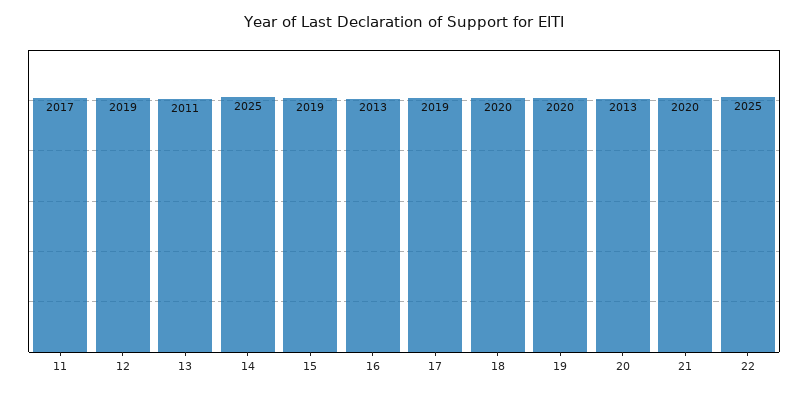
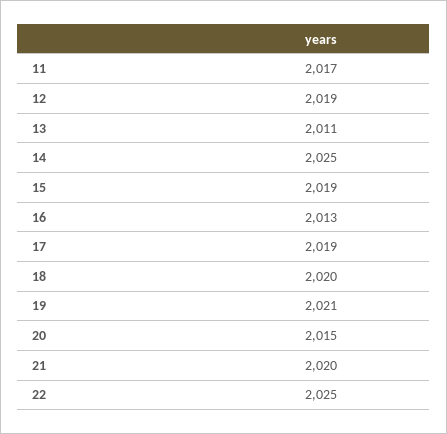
19: 2020 -> 2021
20: 2013 -> 2015

